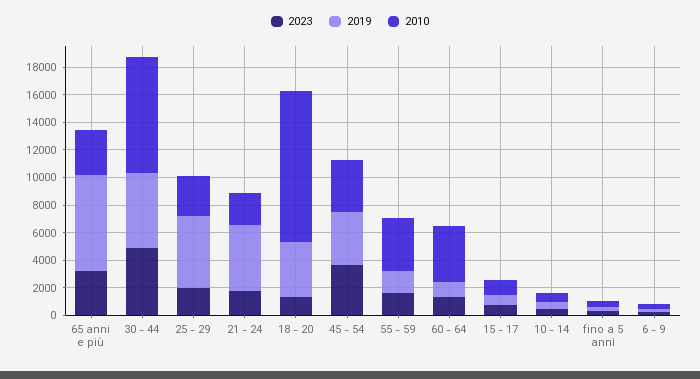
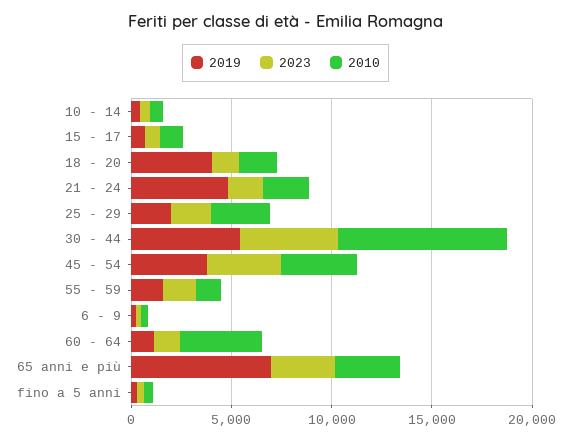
2019, 25 - 29: 5000 -> 2000
2010, 18 - 20: 11000 -> 2000
2010, 55 - 59: 4000 -> 1000

